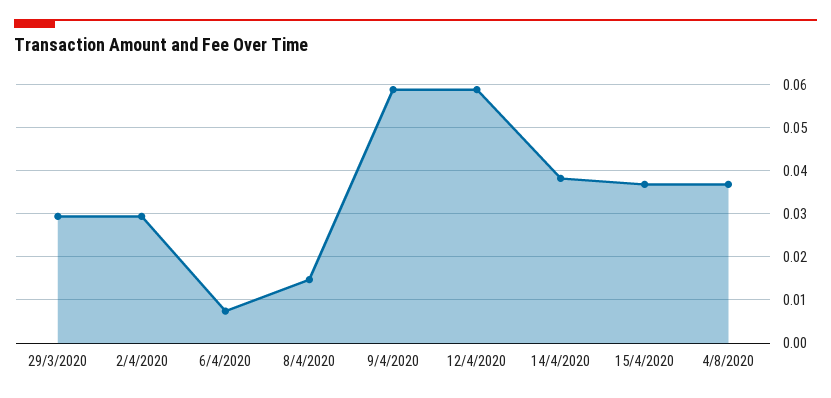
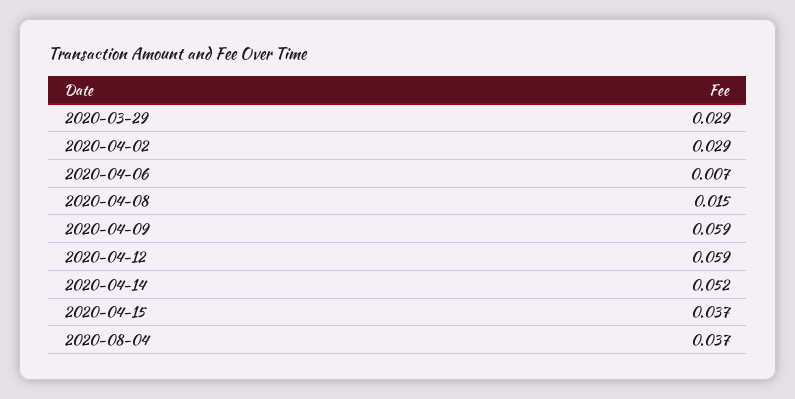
14/4/2020: 0.038 -> 0.052

